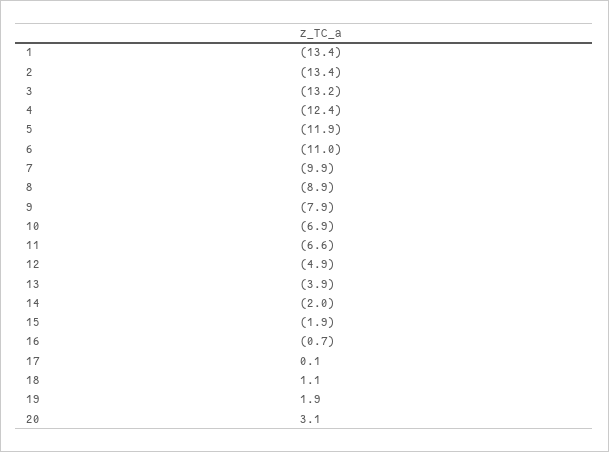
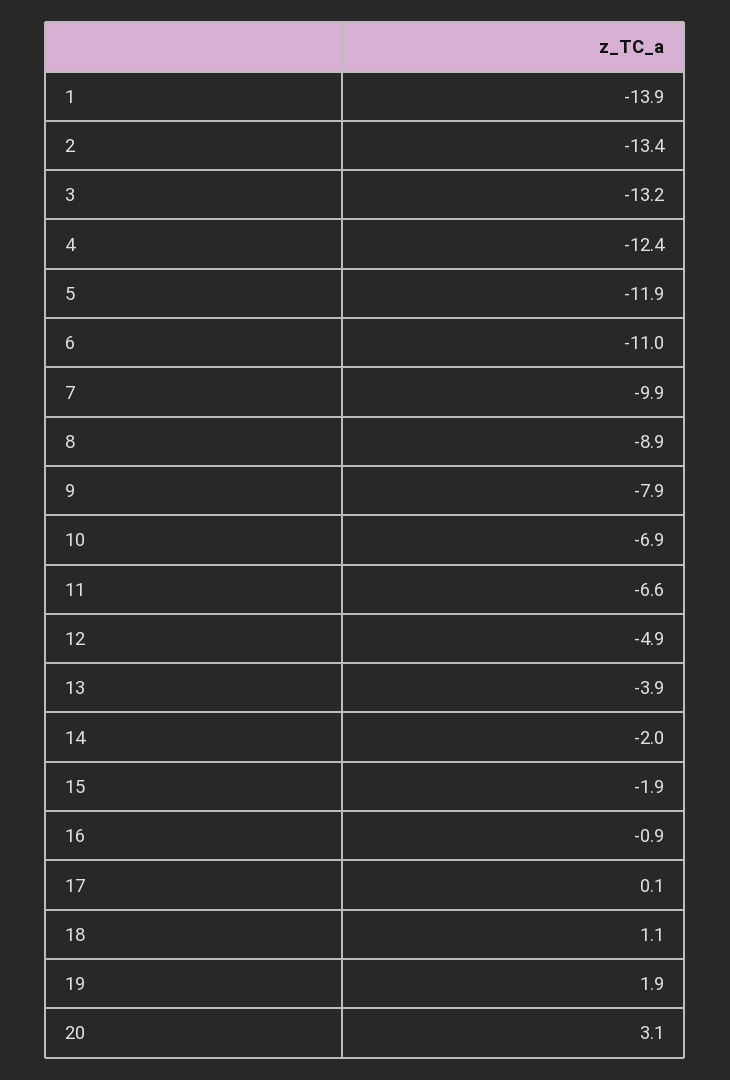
1: -13.4 -> -13.9
16: -0.7 -> -0.9

